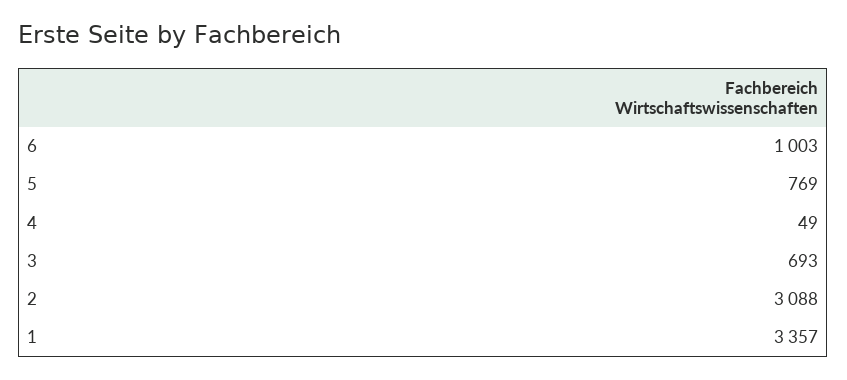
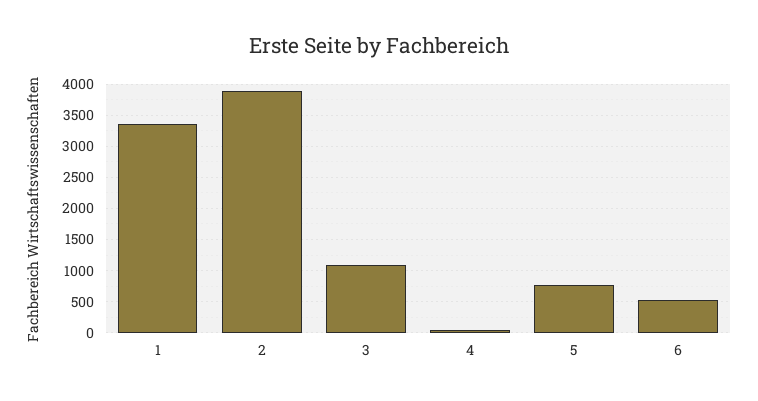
6: 1003 -> 500
3: 693 -> 1100
2: 3088 -> 3900

